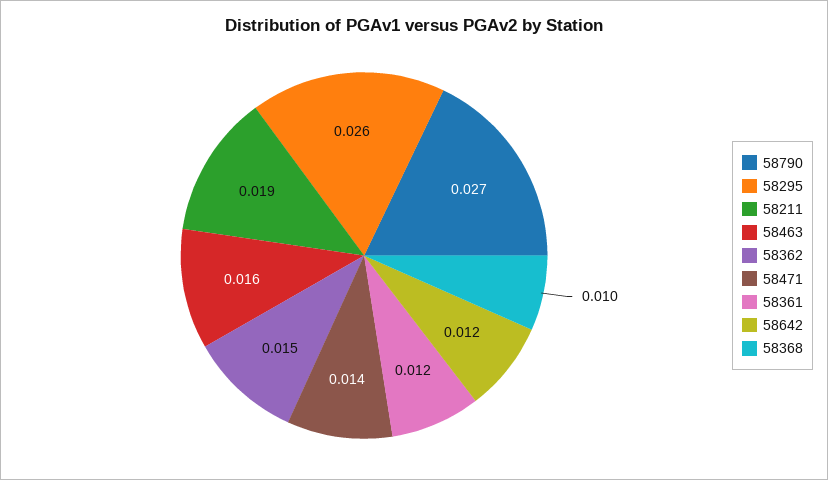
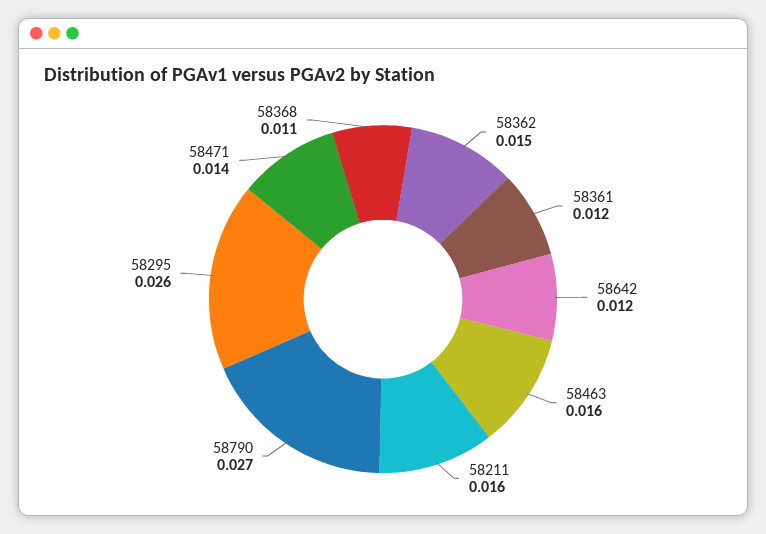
58211: 0.019 -> 0.016
58368: 0.01 -> 0.011

